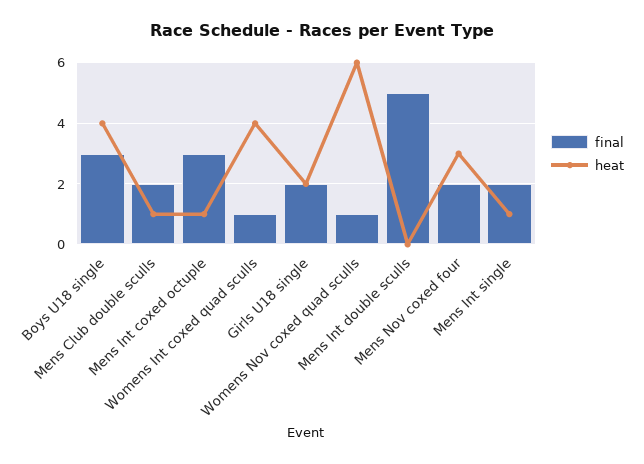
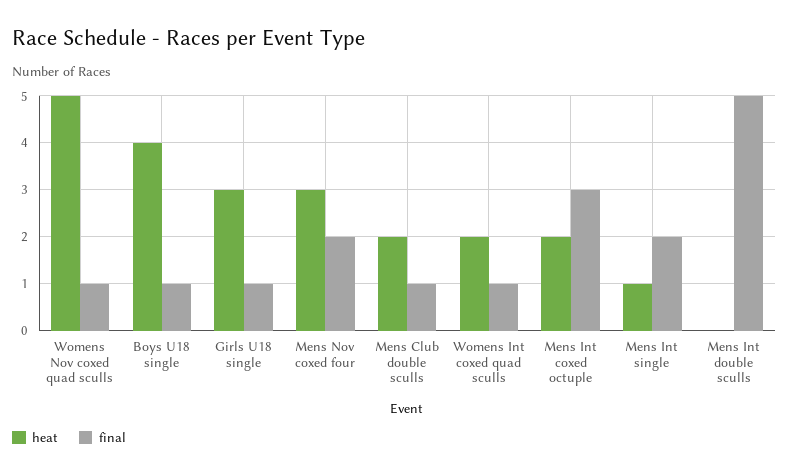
final, Boys U18 single: 3 -> 1
final, Mens Club double sculls: 2 -> 1
heat, Mens Club double sculls: 1 -> 2
heat, Mens Int coxed octuple: 1 -> 2
heat, Womens Int coxed quad sculls: 4 -> 2
final, Girls U18 single: 2 -> 1
heat, Girls U18 single: 2 -> 3
heat, Womens Nov coxed quad sculls: 6 -> 5

